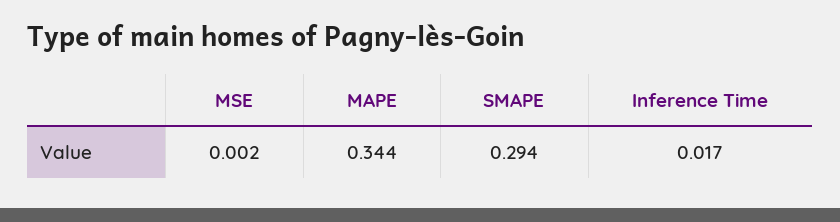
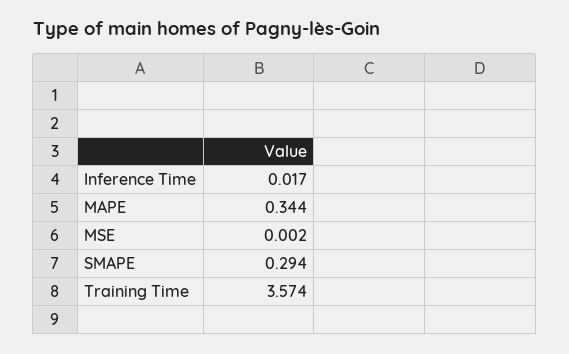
Training Time: none -> 3.574

